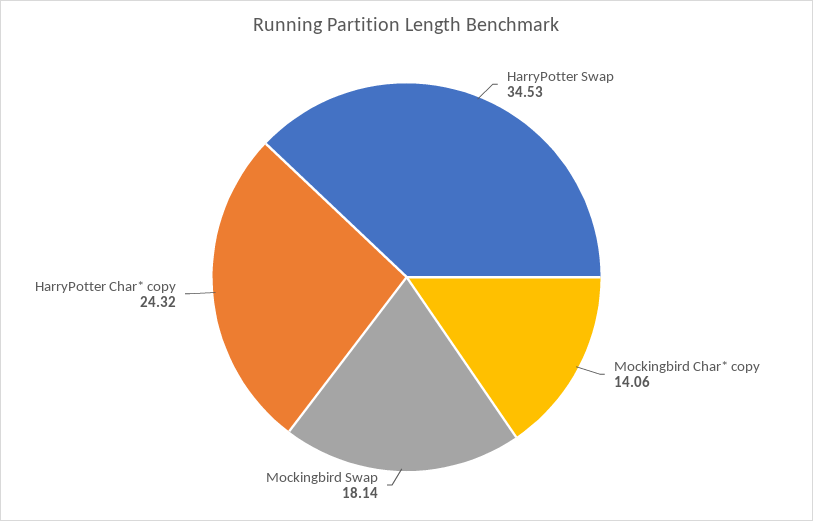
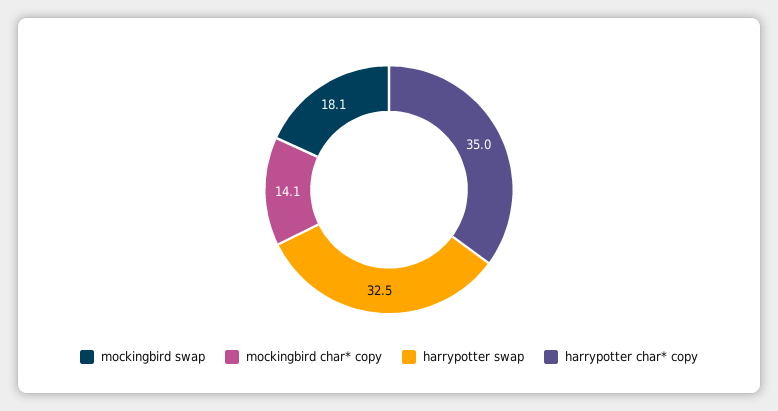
HarryPotter Swap: 34.53 -> 32.5
HarryPotter Char* copy: 24.32 -> 35

